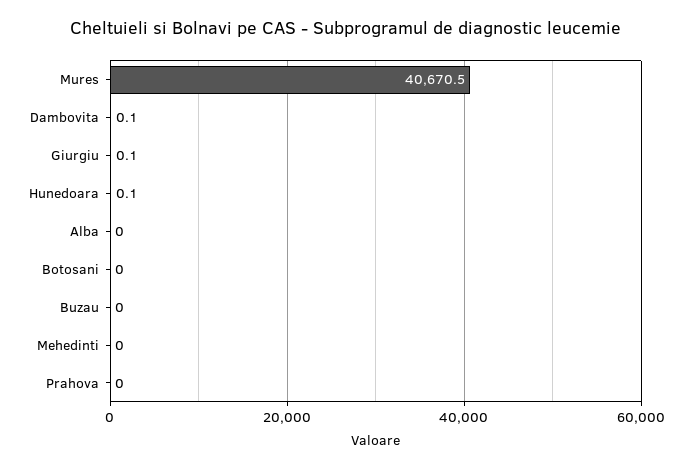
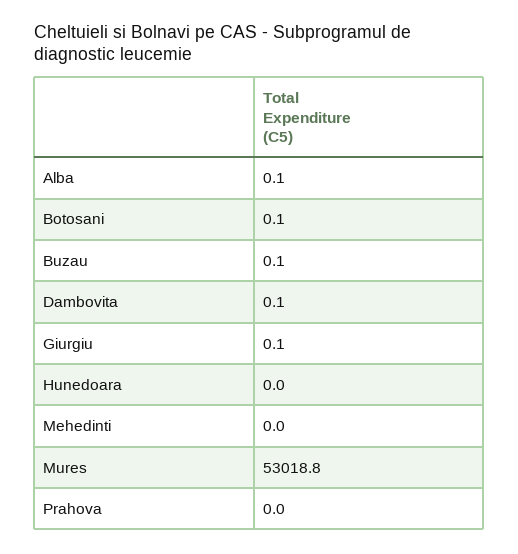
Mures: 40670.5 -> 53018.8
Hunedoara: 0.1 -> 0
Alba: 0 -> 0.1
Botosani: 0 -> 0.1
Buzau: 0 -> 0.1

